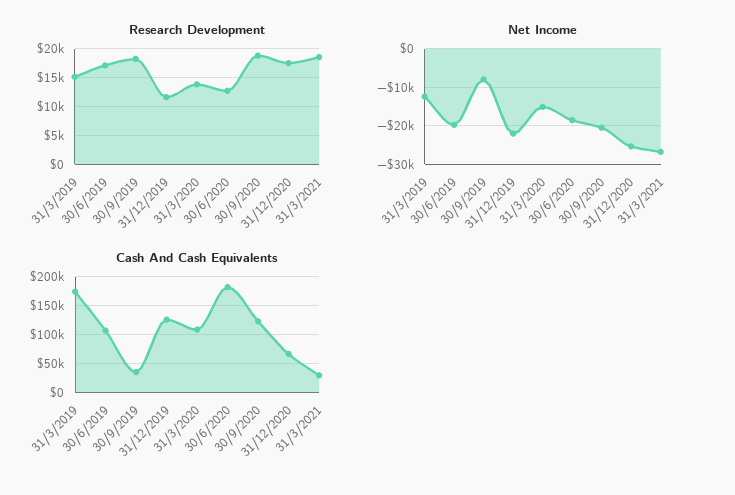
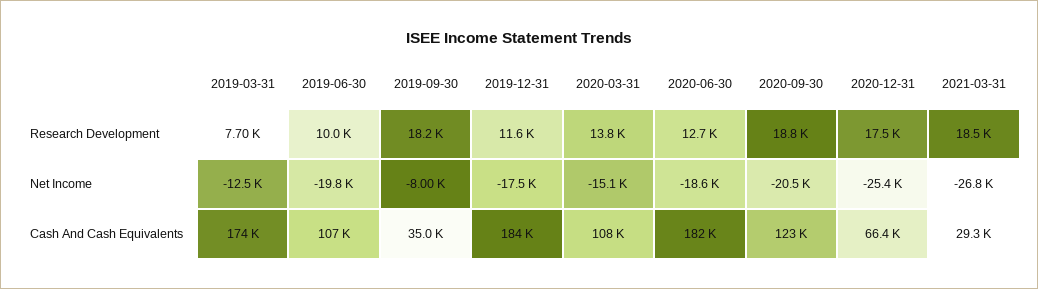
Research Development, 31/3/2019: 15000 -> 7700
Research Development, 30/6/2019: 17500 -> 10000
Net Income, 31/12/2019: -22000 -> -17500
Cash And Cash Equivalents, 31/12/2019: 125000 -> 184000

